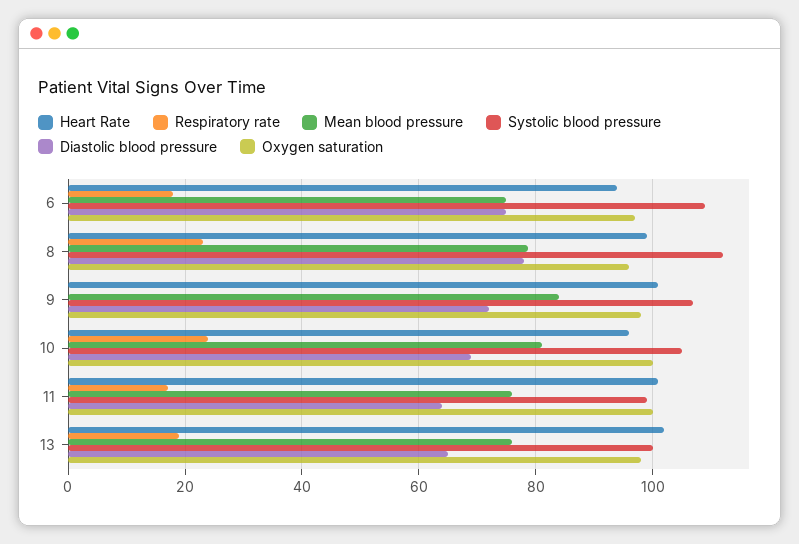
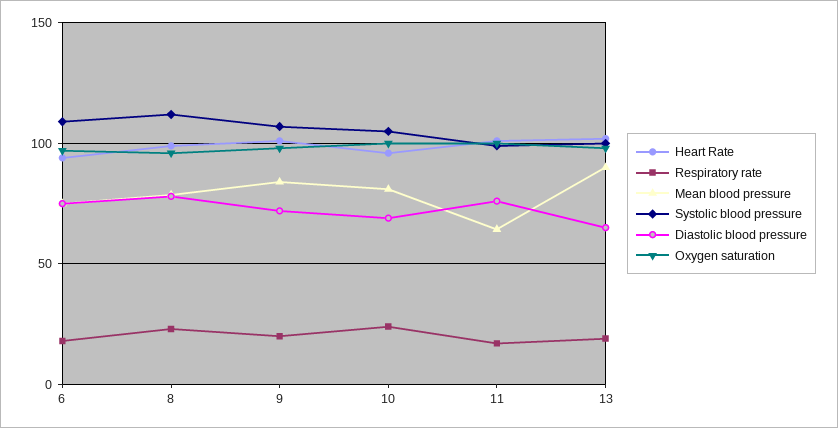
Respiratory rate, 9: 0 -> 20
Mean blood pressure, 11: 76 -> 65
Diastolic blood pressure, 11: 64 -> 75
Mean blood pressure, 13: 76 -> 90

